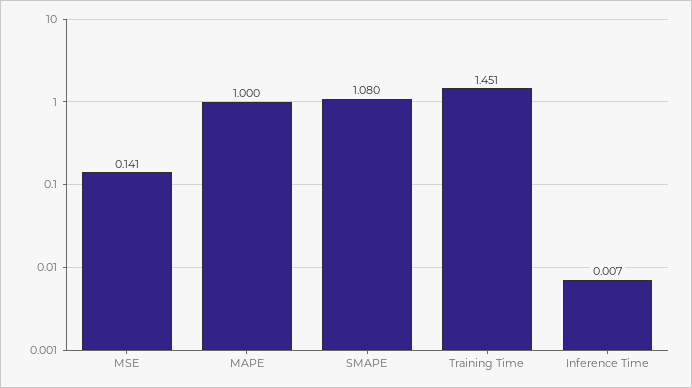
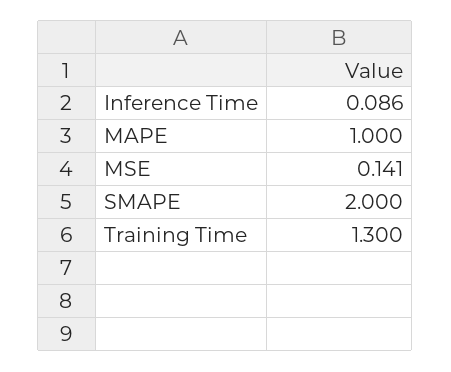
SMAPE: 1.08 -> 2
Training Time: 1.451 -> 1.3
Inference Time: 0.007 -> 0.086

